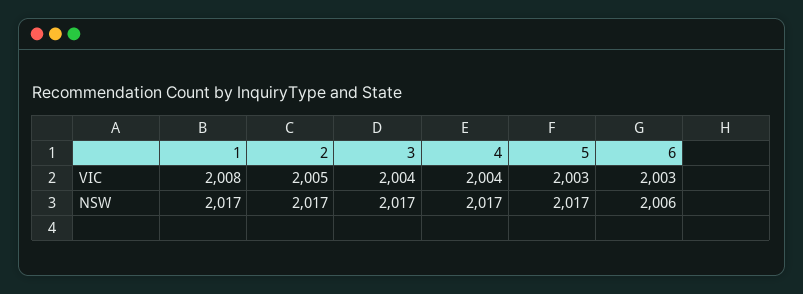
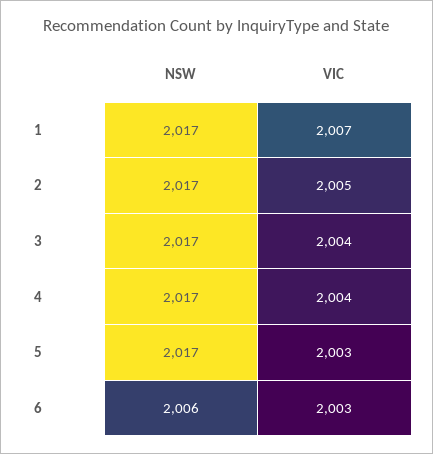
1, VIC: 2008 -> 2007

